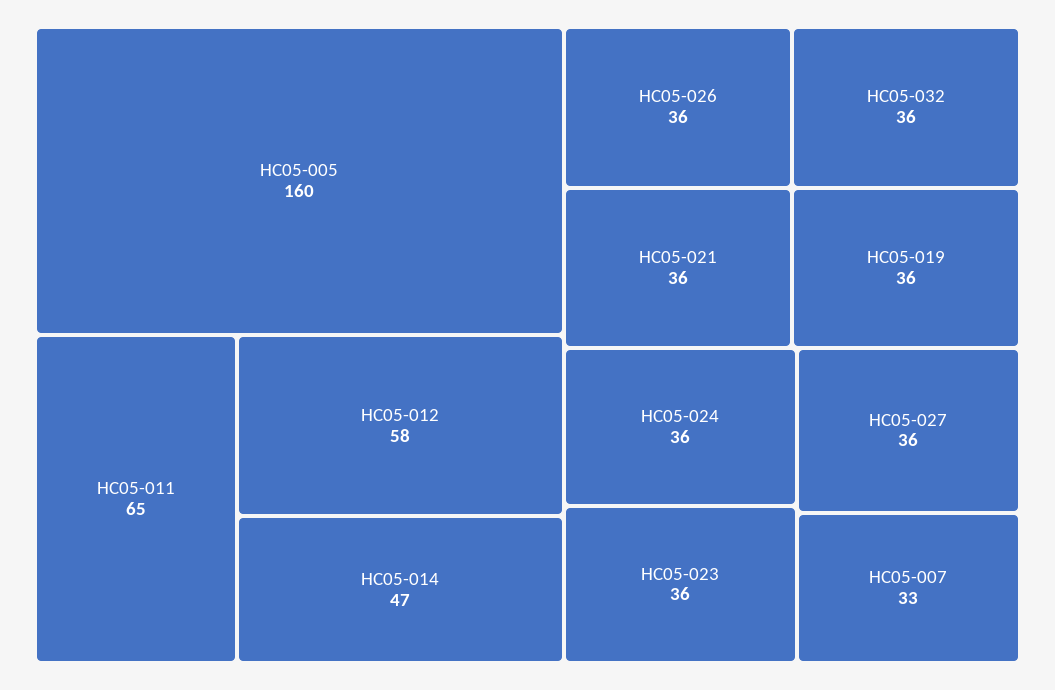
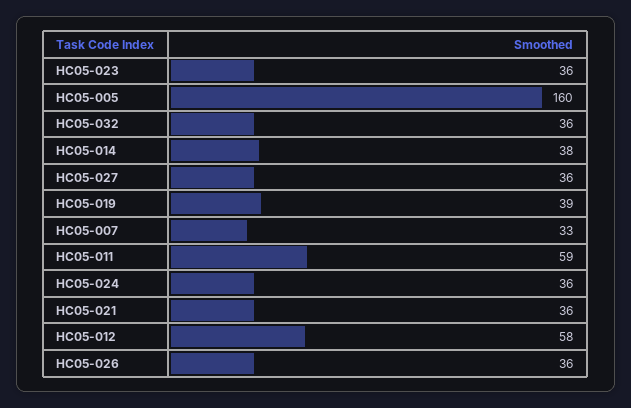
HC05-011: 65 -> 59
HC05-014: 47 -> 38
HC05-019: 36 -> 39

